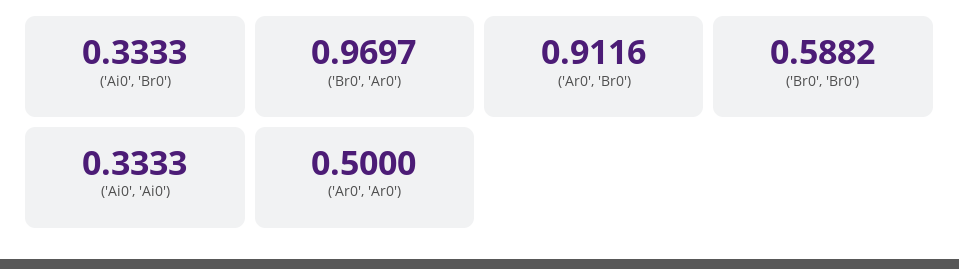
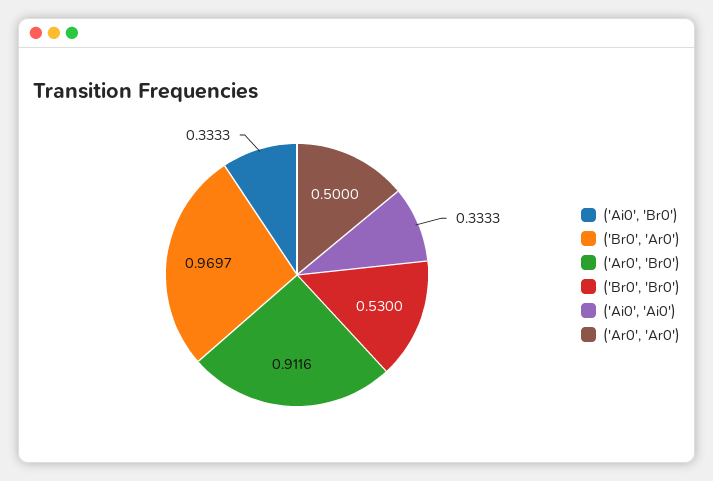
('Br0', 'Br0'): 0.5882 -> 0.53

